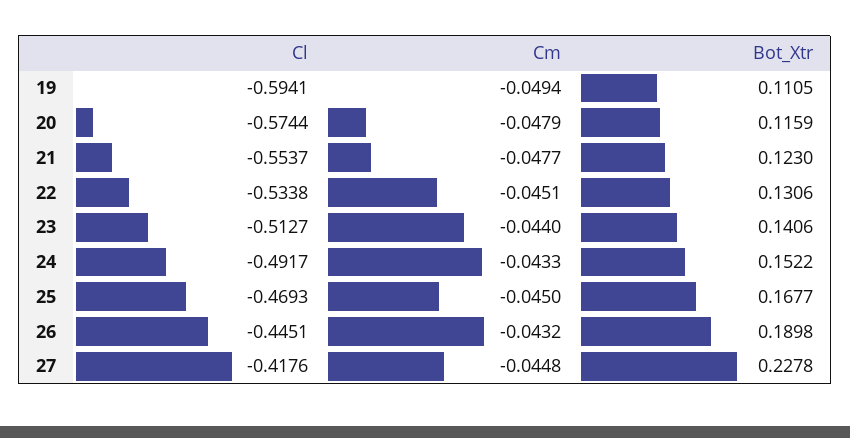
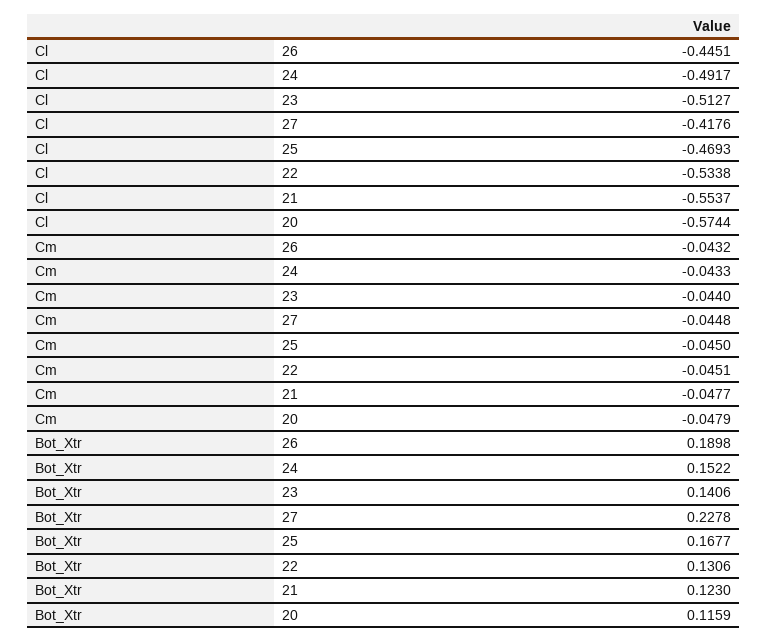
Cl, 19: -0.5941 -> none
Cm, 19: -0.0494 -> none
Bot_Xtr, 19: 0.1105 -> none

